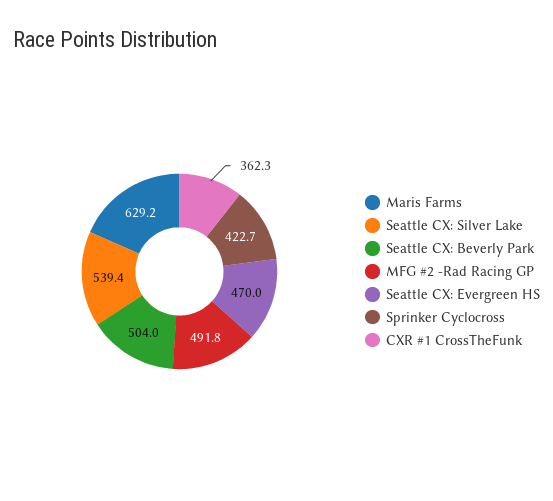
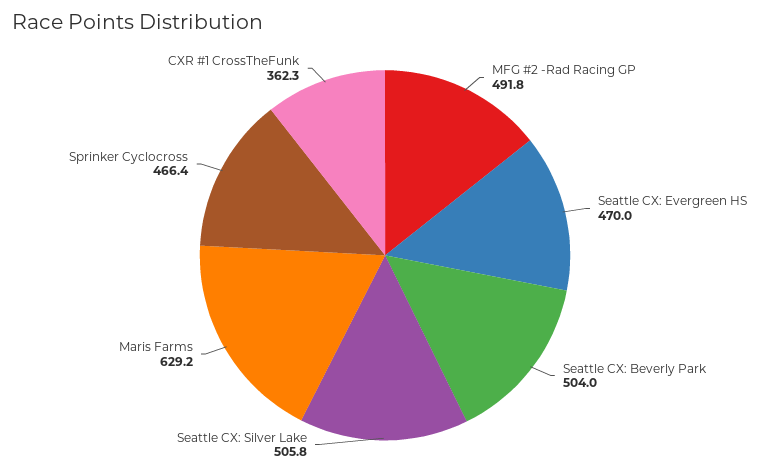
Seattle CX: Silver Lake: 539.4 -> 505.8
Sprinker Cyclocross: 422.7 -> 466.4

